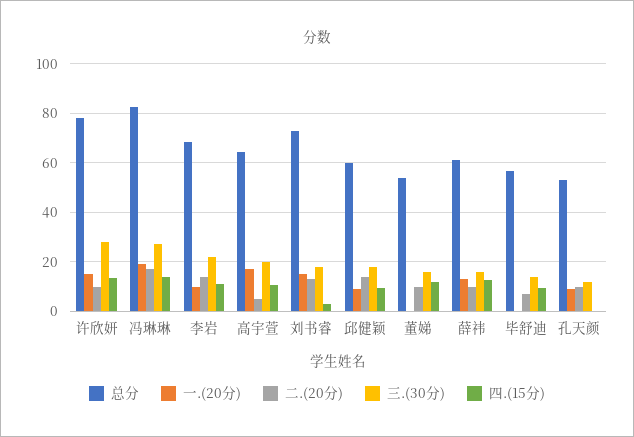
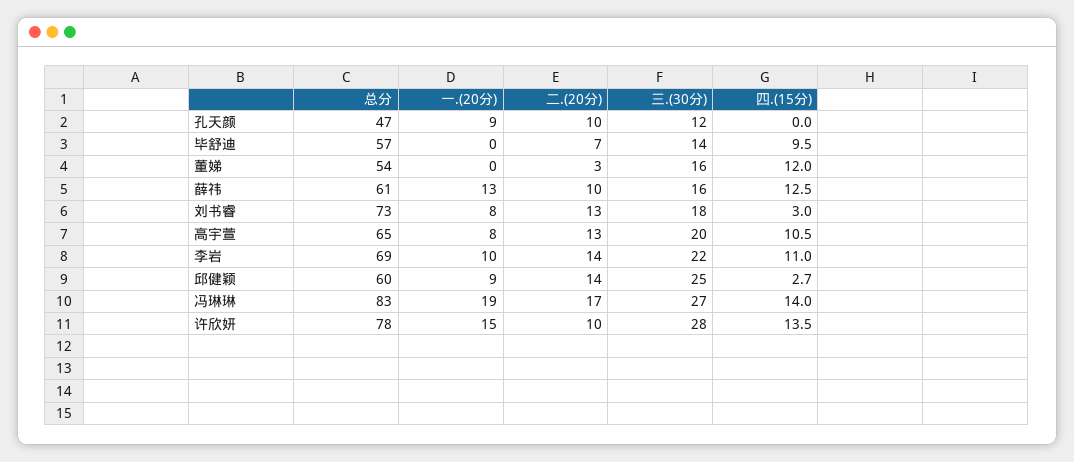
一.(20分), 高宇萱: 17.5 -> 8
二.(20分), 高宇萱: 5 -> 13
一.(20分), 刘书睿: 15 -> 8
三.(30分), 邱健颖: 17.5 -> 25
四.(15分), 邱健颖: 10 -> 2.7
二.(20分), 董娣: 10 -> 3
总分, 孔天颜: 52.5 -> 47

